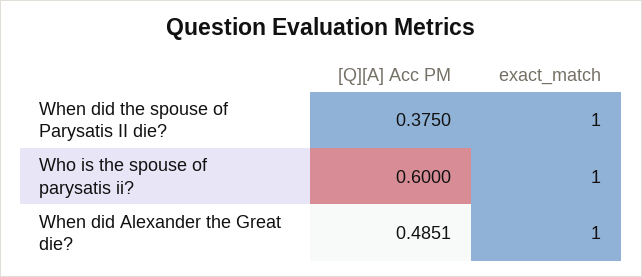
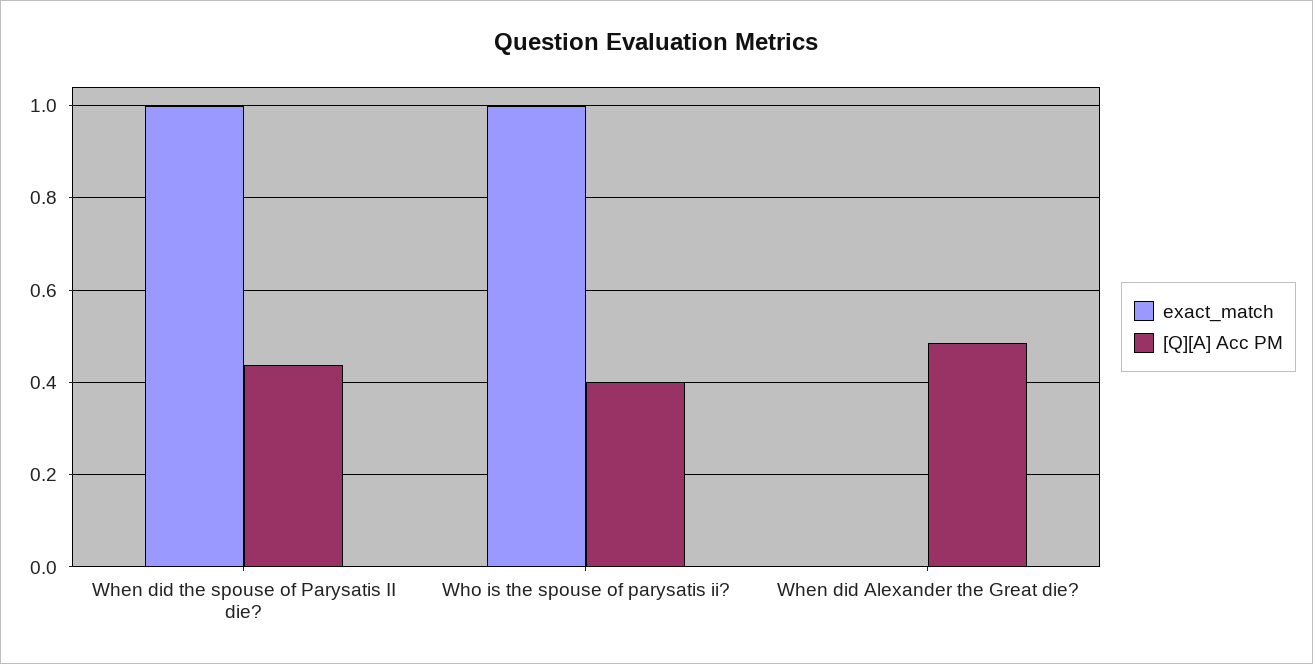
[Q][A] Acc PM, When did the spouse of Parysatis II die?: 0.375 -> 0.44
[Q][A] Acc PM, Who is the spouse of parysatis ii?: 0.6 -> 0.4
exact_match, When did Alexander the Great die?: 1 -> 0

